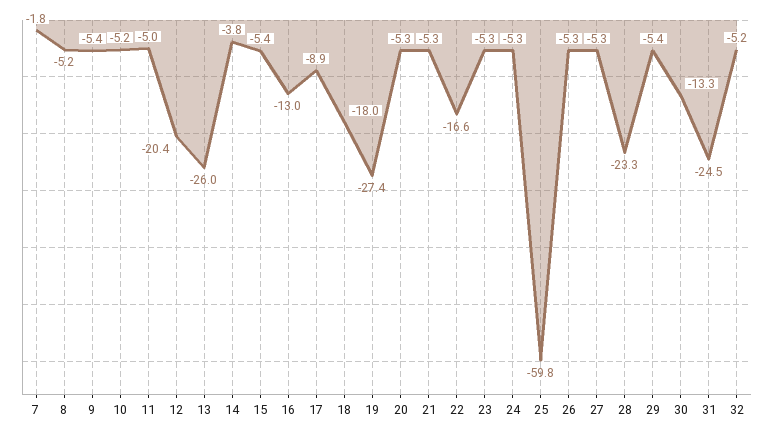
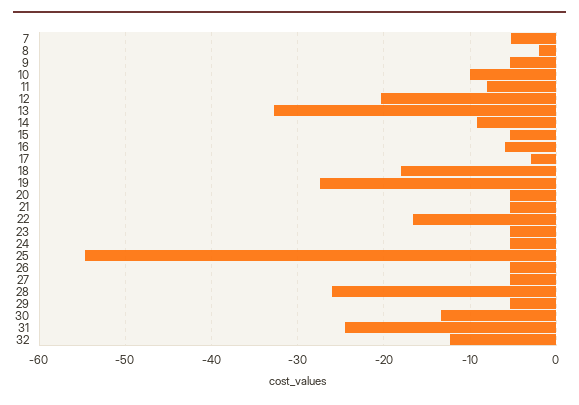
7: -1.8 -> -5
8: -5.2 -> -2
10: -5.2 -> -10
11: -5 -> -8
13: -26 -> -33
14: -3.8 -> -9
16: -13 -> -6
17: -8.9 -> -3
25: -59.8 -> -55
28: -23.3 -> -26
32: -5.2 -> -12

